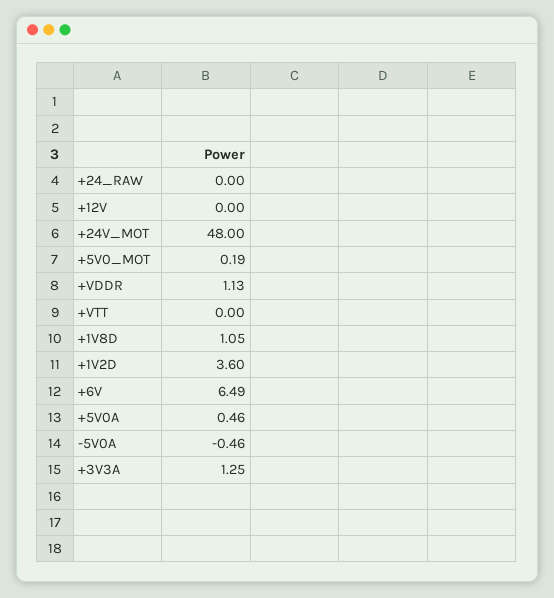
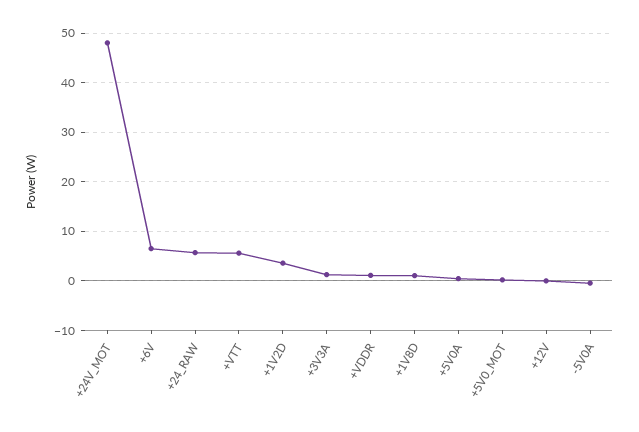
+24_RAW: 0 -> 6
+VTT: 0 -> 6

